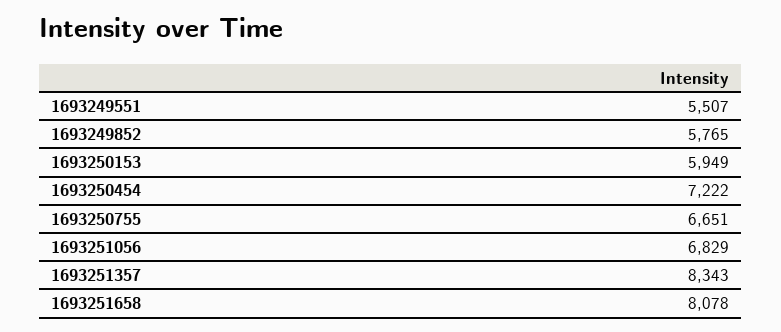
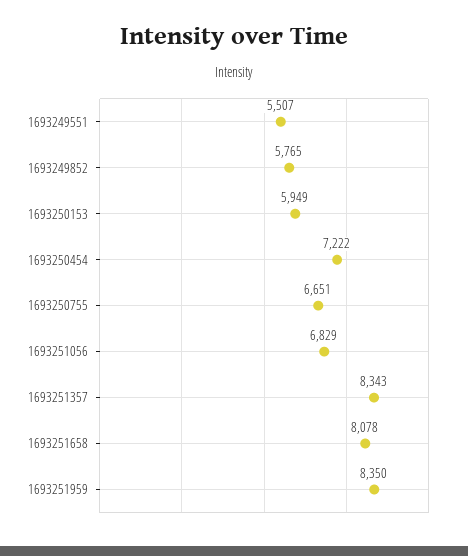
1693251959: none -> 8350

